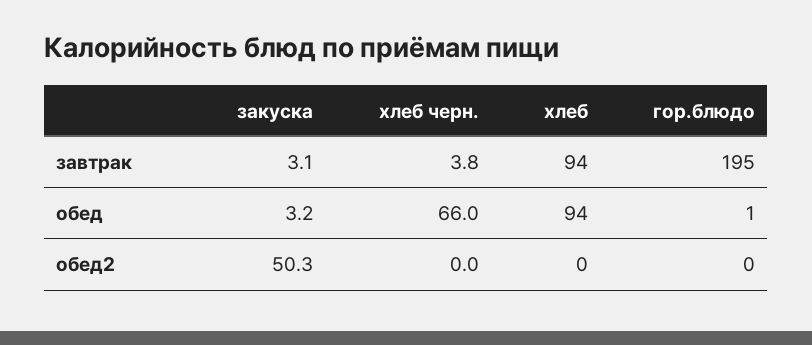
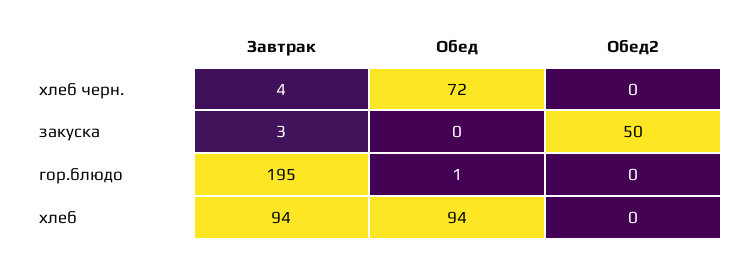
закуска, обед: 3.2 -> 0
хлеб черн., обед: 66 -> 72

